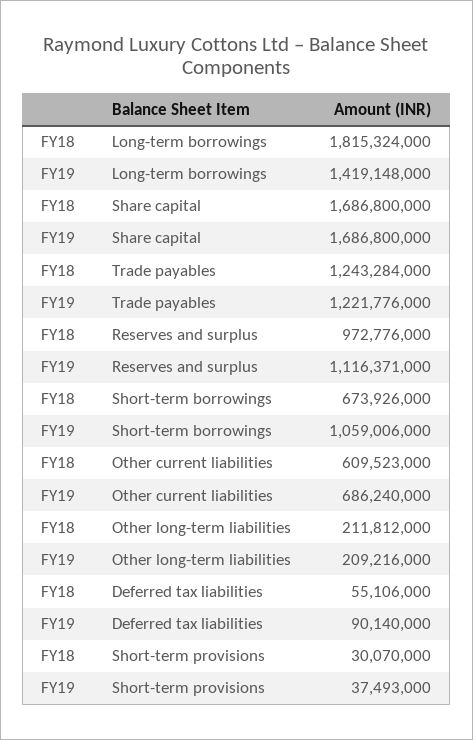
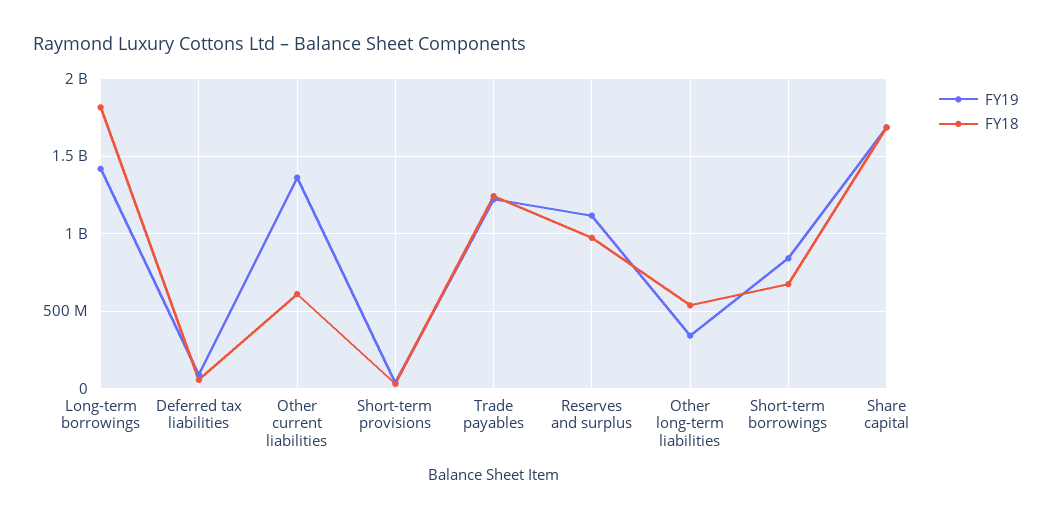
FY19, Short-term borrowings: 1059006000 -> 850000000
FY19, Other current liabilities: 686240000 -> 1350000000
FY18, Other long-term liabilities: 211812000 -> 550000000
FY19, Other long-term liabilities: 209216000 -> 350000000

